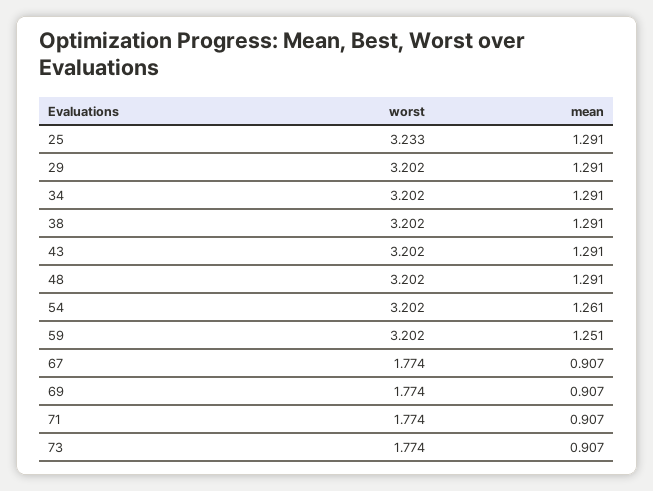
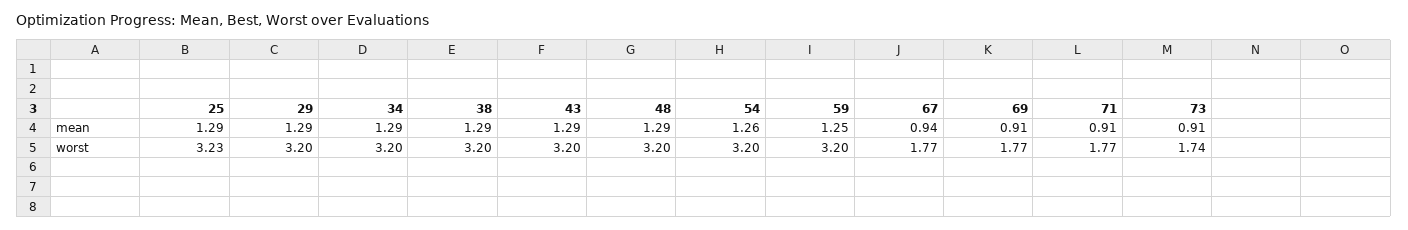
mean, 67: 0.907 -> 0.94
worst, 73: 1.774 -> 1.74

